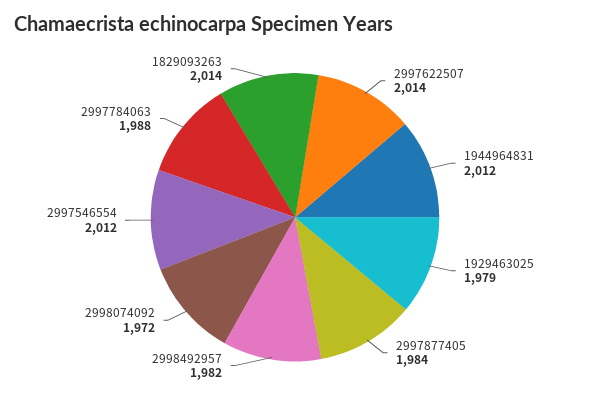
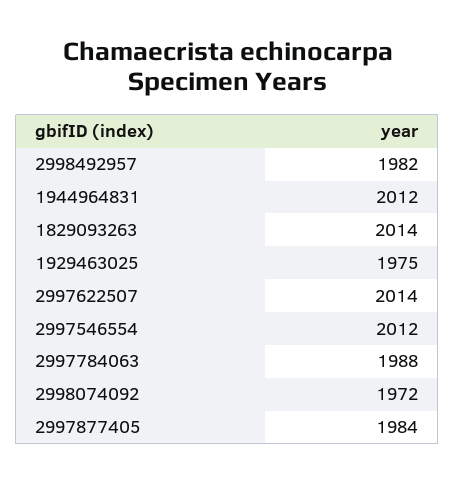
1929463025: 1979 -> 1975

